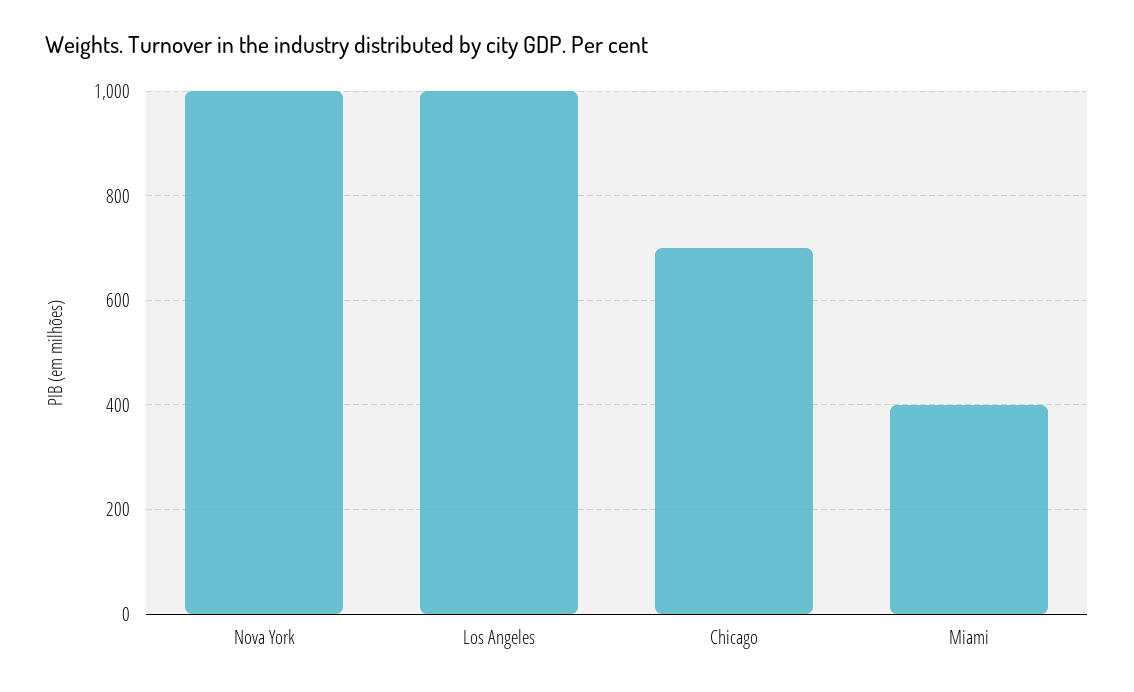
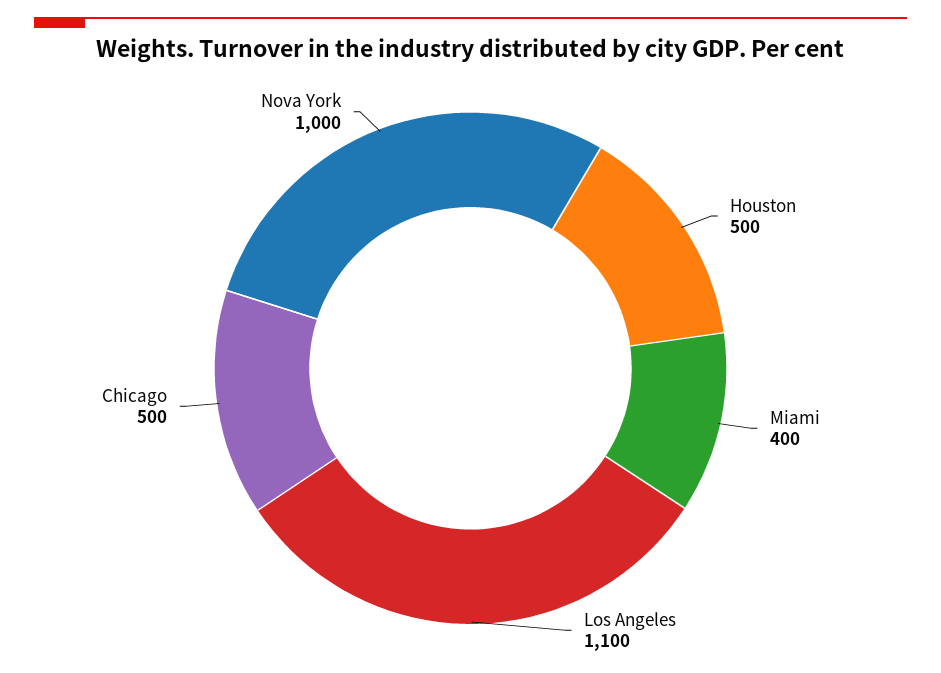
Los Angeles: 1000 -> 1100
Chicago: 700 -> 500
Houston: none -> 500

